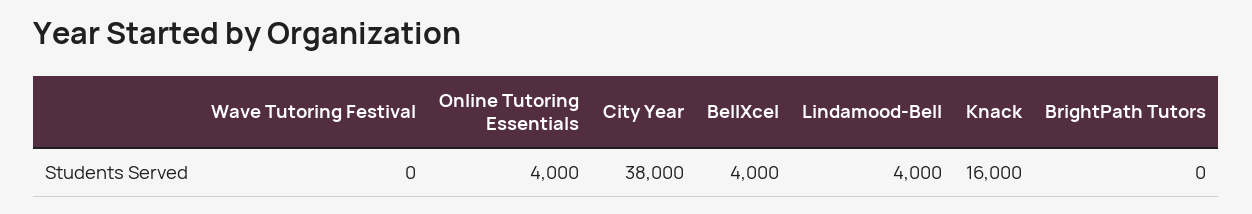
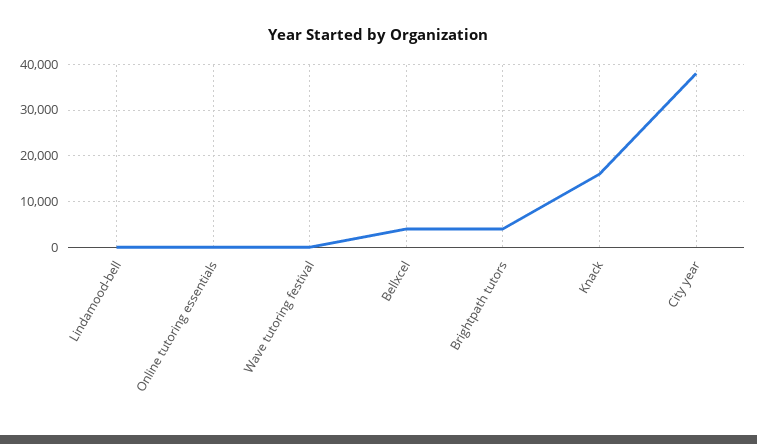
Online Tutoring Essentials: 4000 -> 0
Lindamood-Bell: 4000 -> 0
BrightPath Tutors: 0 -> 4000

